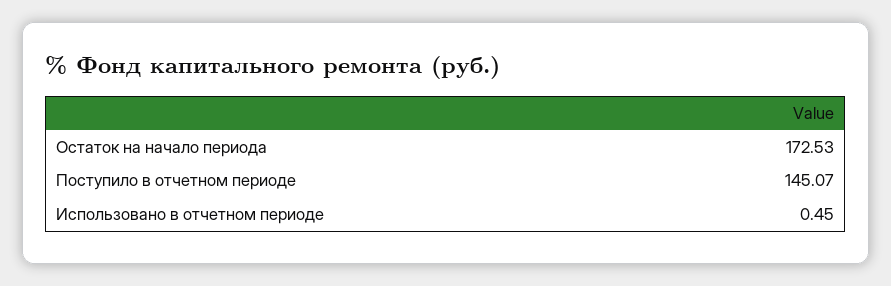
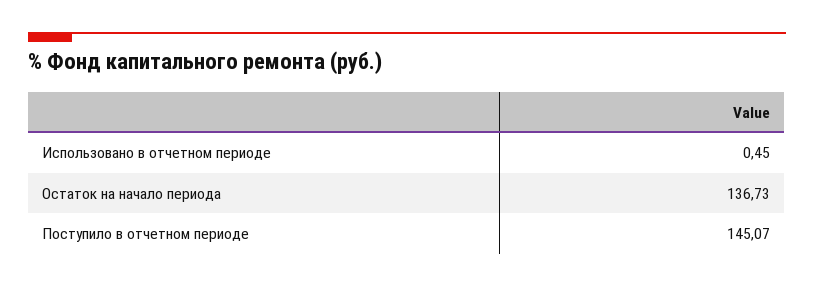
Остаток на начало периода: 172.53 -> 136.73

